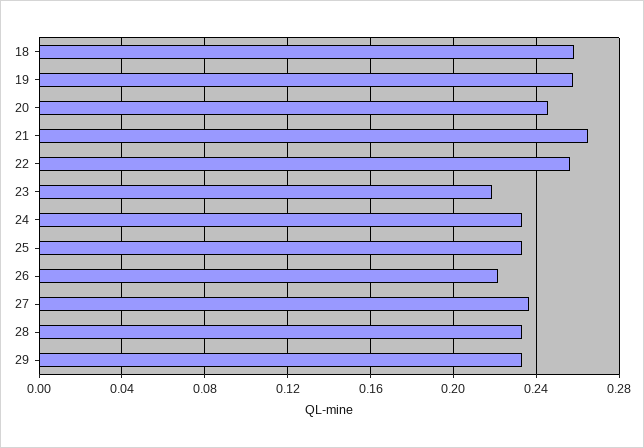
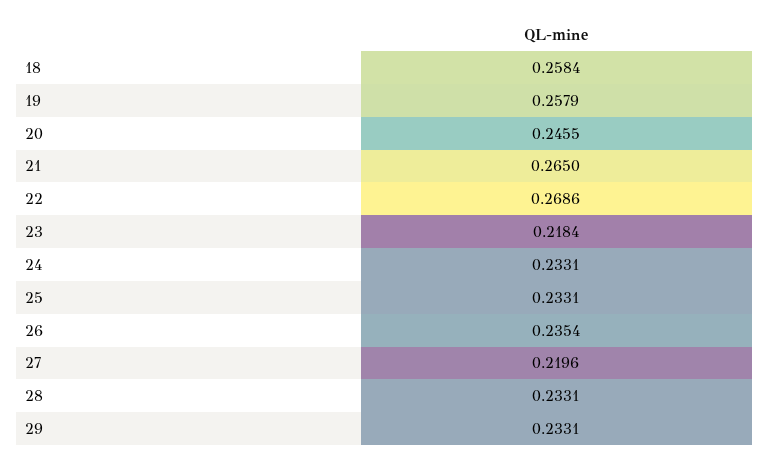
22: 0.255 -> 0.2686
26: 0.22 -> 0.2354
27: 0.235 -> 0.2196

